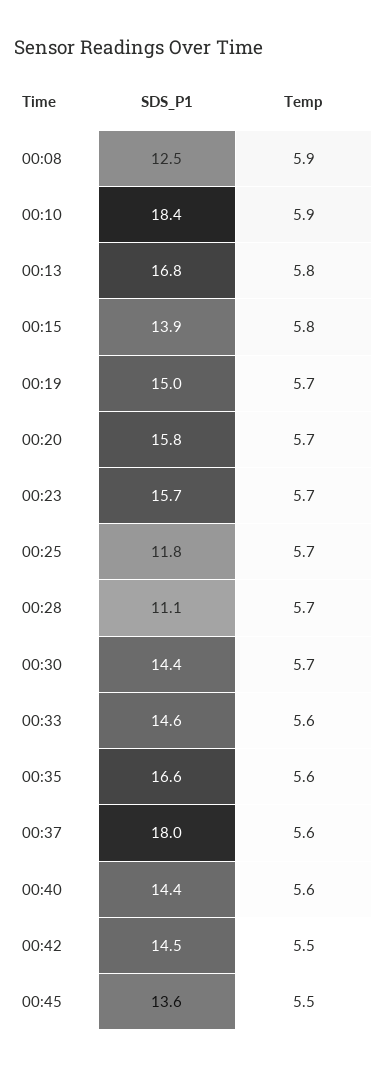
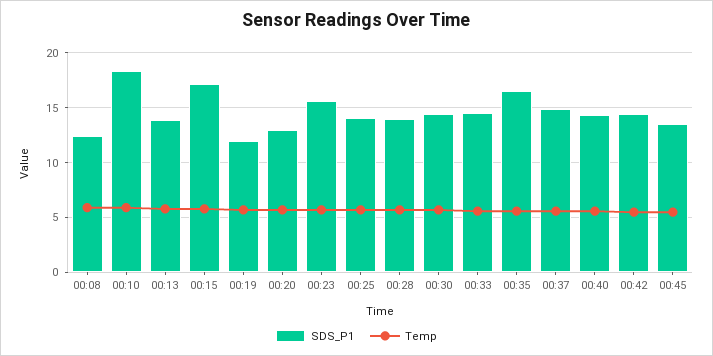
SDS_P1, 00:13: 16.8 -> 14
SDS_P1, 00:15: 13.9 -> 17
SDS_P1, 00:19: 15 -> 12
SDS_P1, 00:20: 15.8 -> 13
SDS_P1, 00:25: 11.8 -> 14
SDS_P1, 00:28: 11.1 -> 14
SDS_P1, 00:37: 18 -> 15

